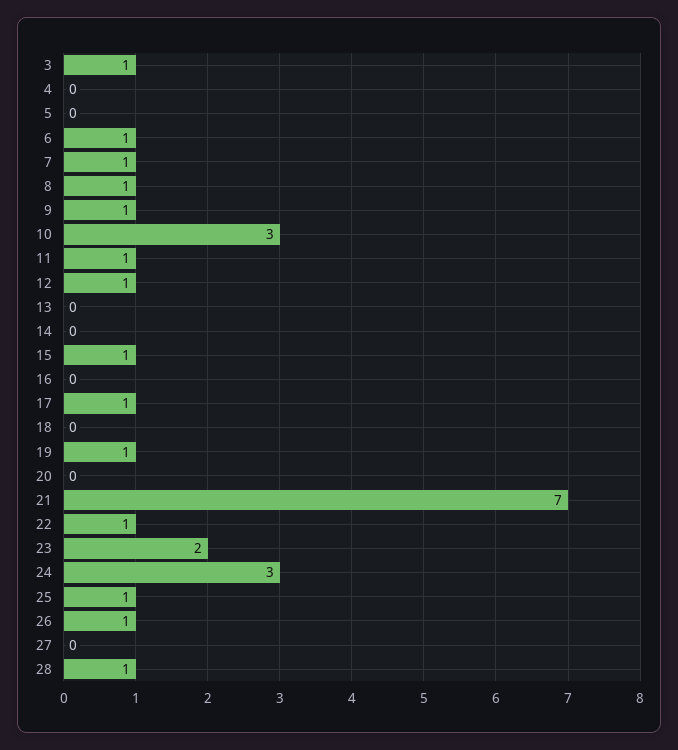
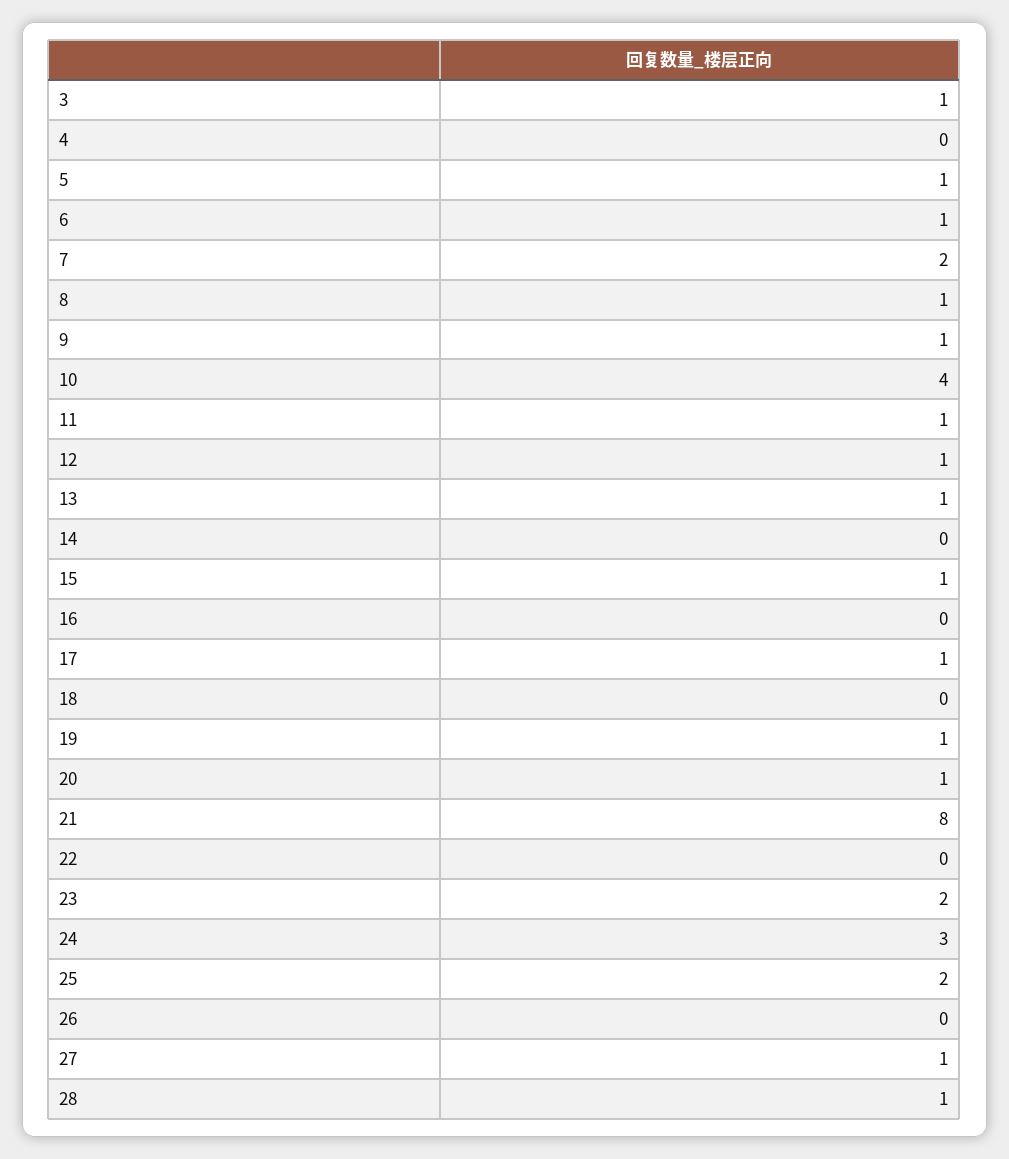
5: 0 -> 1
7: 1 -> 2
10: 3 -> 4
13: 0 -> 1
20: 0 -> 1
21: 7 -> 8
22: 1 -> 0
25: 1 -> 2
26: 1 -> 0
27: 0 -> 1

